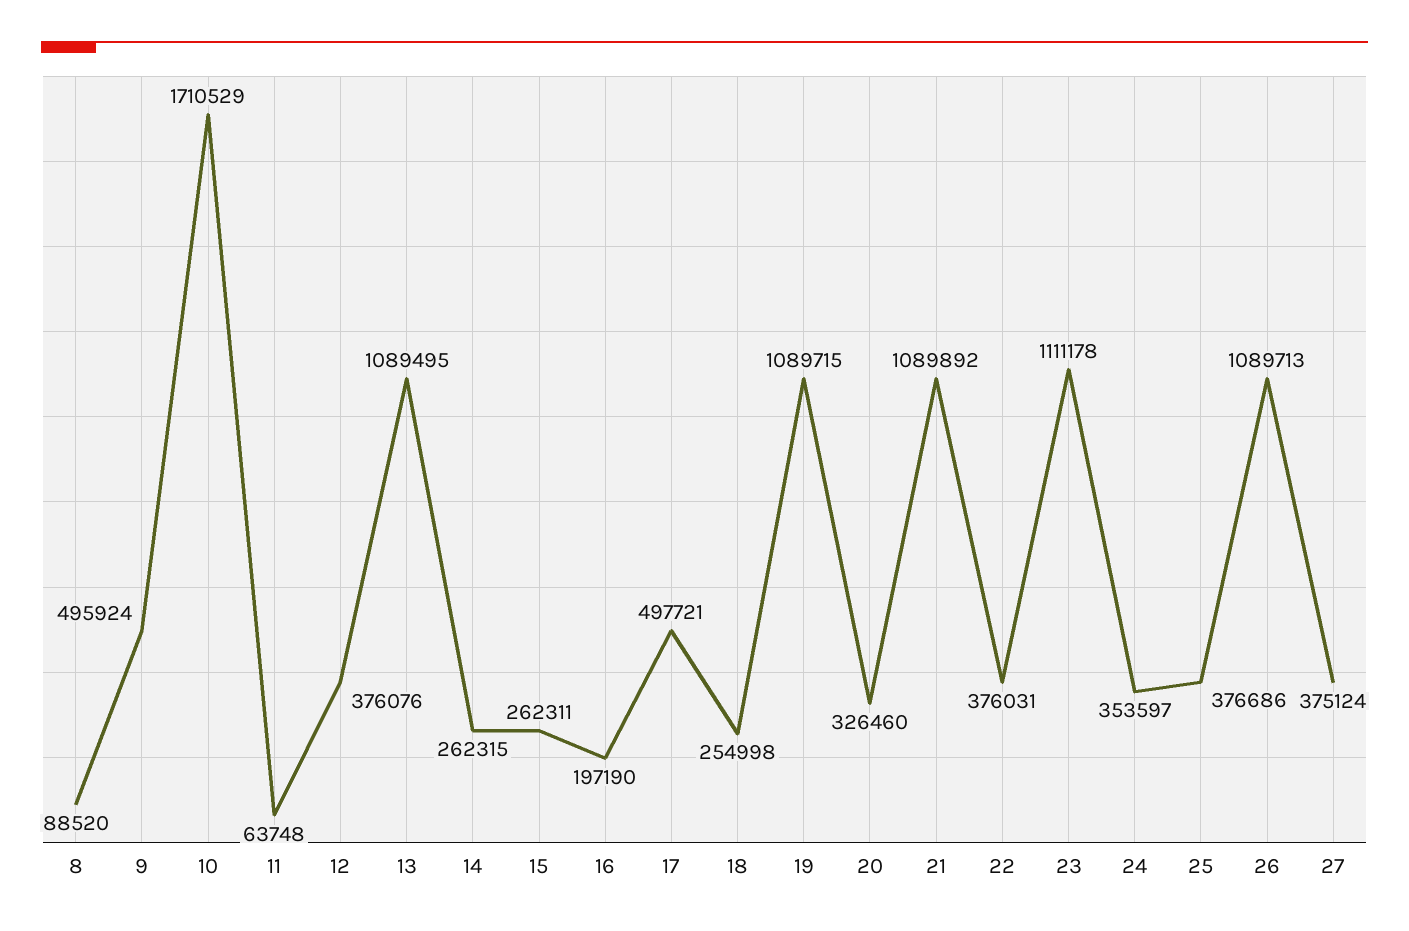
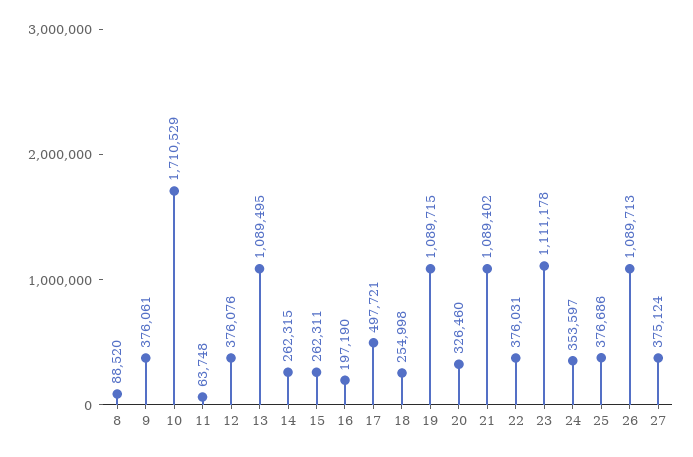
9: 495924 -> 376061
21: 1089892 -> 1089402

